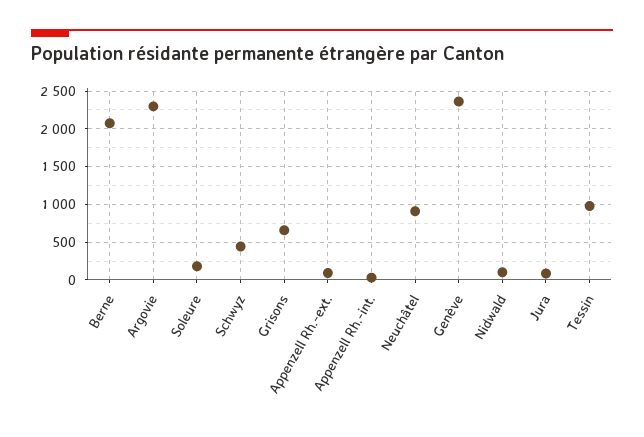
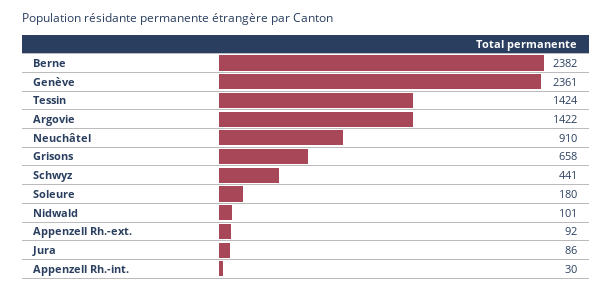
Berne: 2100 -> 2382
Argovie: 2300 -> 1422
Tessin: 1000 -> 1424

